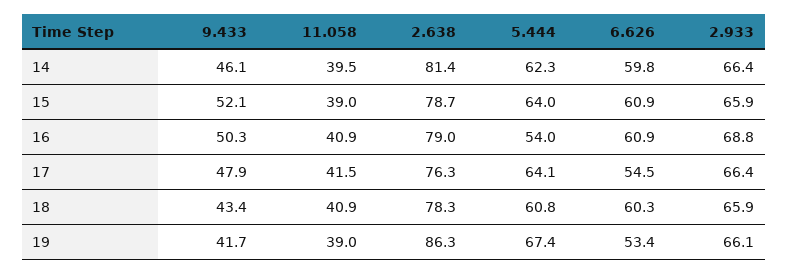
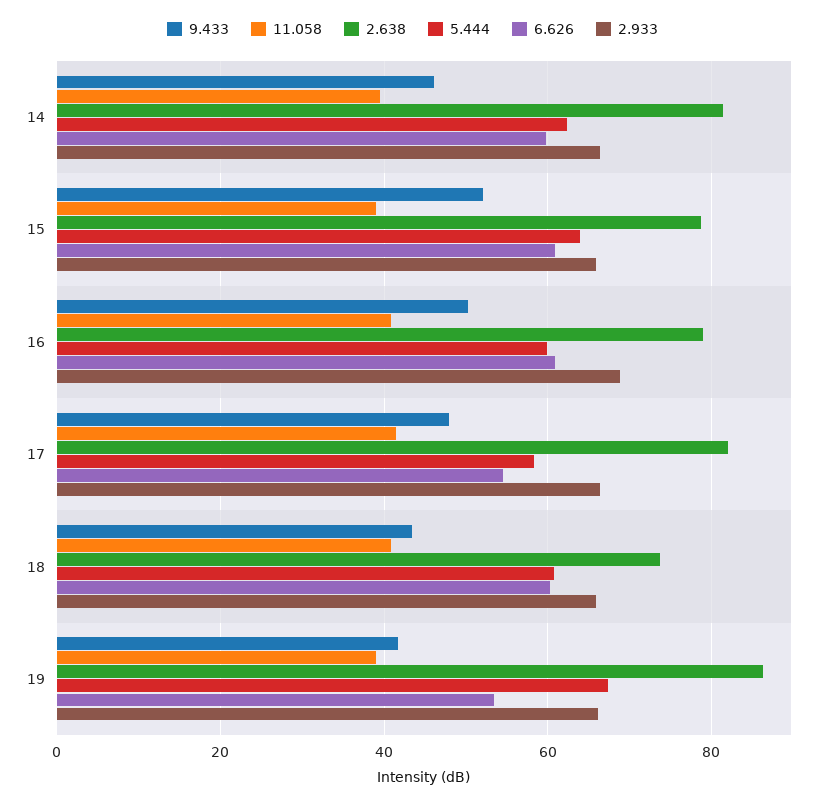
5.444, 16: 54 -> 60
2.638, 17: 76.3 -> 82
5.444, 17: 64.1 -> 58
2.638, 18: 78.3 -> 74

